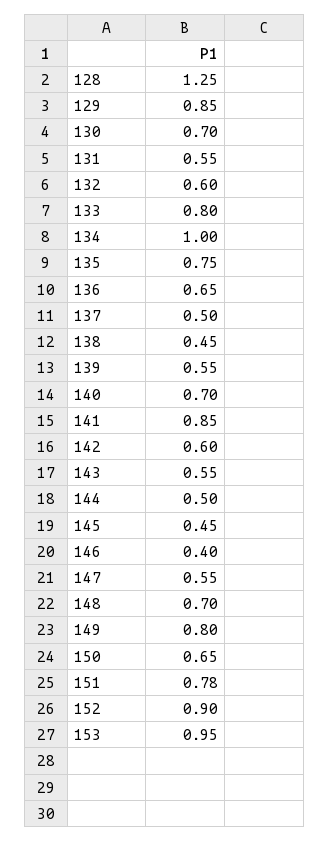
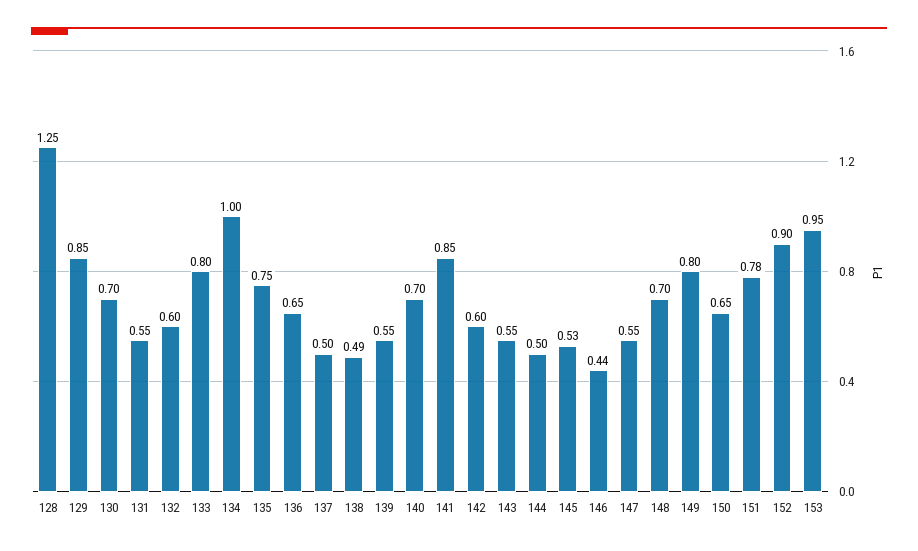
138: 0.45 -> 0.49
145: 0.45 -> 0.53
146: 0.4 -> 0.44

